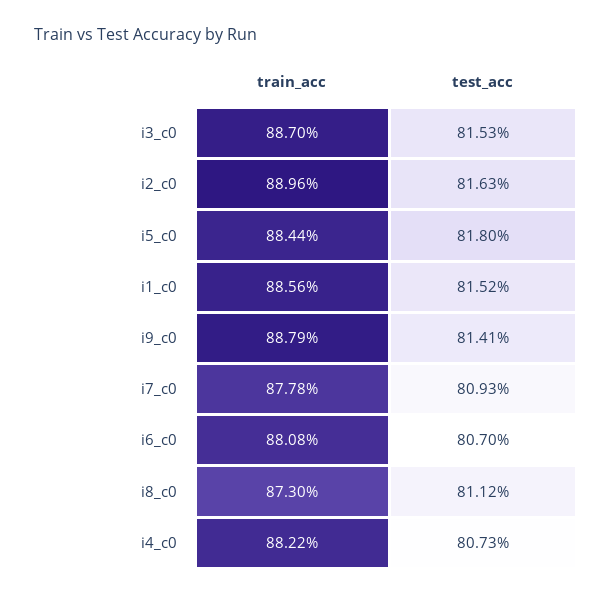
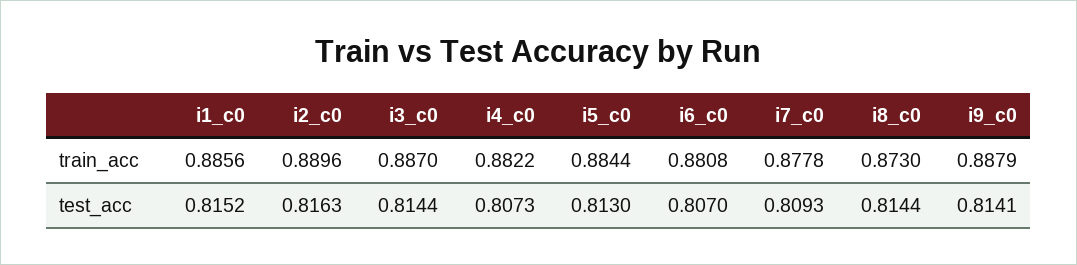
test_acc, i3_c0: 0.8153 -> 0.8144
test_acc, i5_c0: 0.818 -> 0.813
test_acc, i8_c0: 0.8112 -> 0.8144

